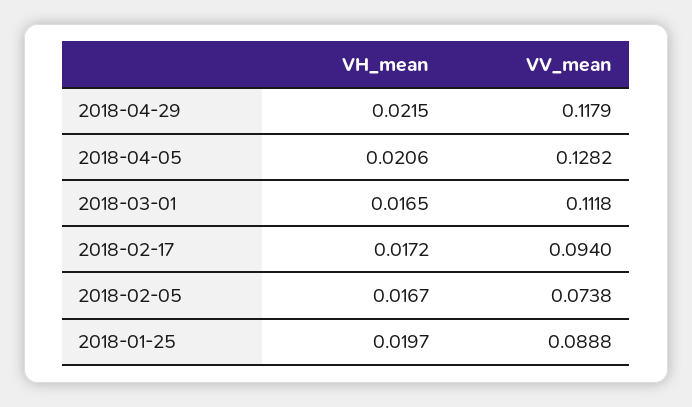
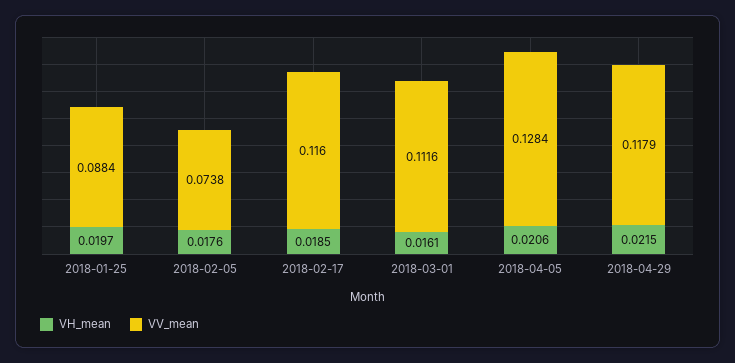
VV_mean, 2018-04-05: 0.1282 -> 0.1284
VH_mean, 2018-03-01: 0.0165 -> 0.0161
VV_mean, 2018-03-01: 0.1118 -> 0.1116
VH_mean, 2018-02-17: 0.0172 -> 0.0185
VV_mean, 2018-02-17: 0.094 -> 0.116
VH_mean, 2018-02-05: 0.0167 -> 0.0176
VV_mean, 2018-01-25: 0.0888 -> 0.0884

